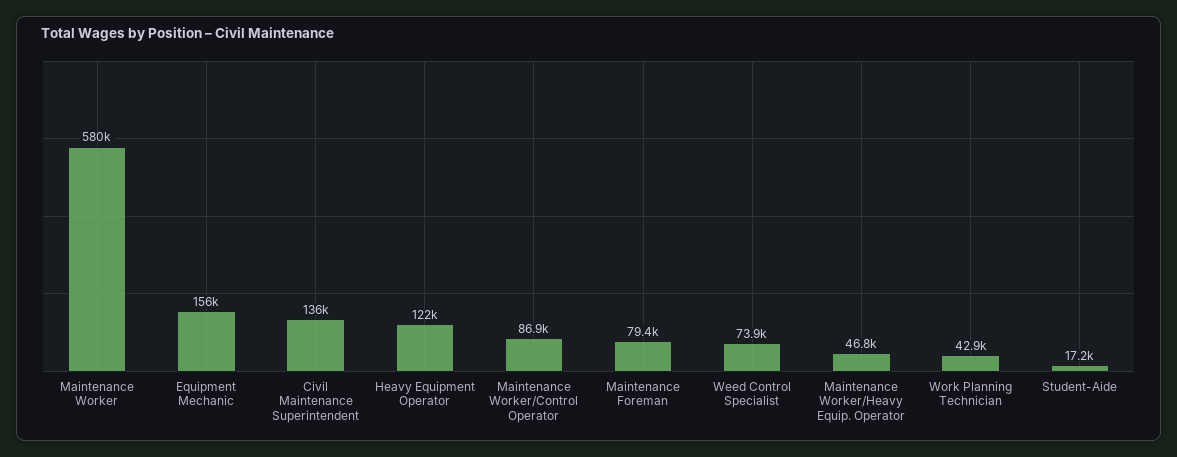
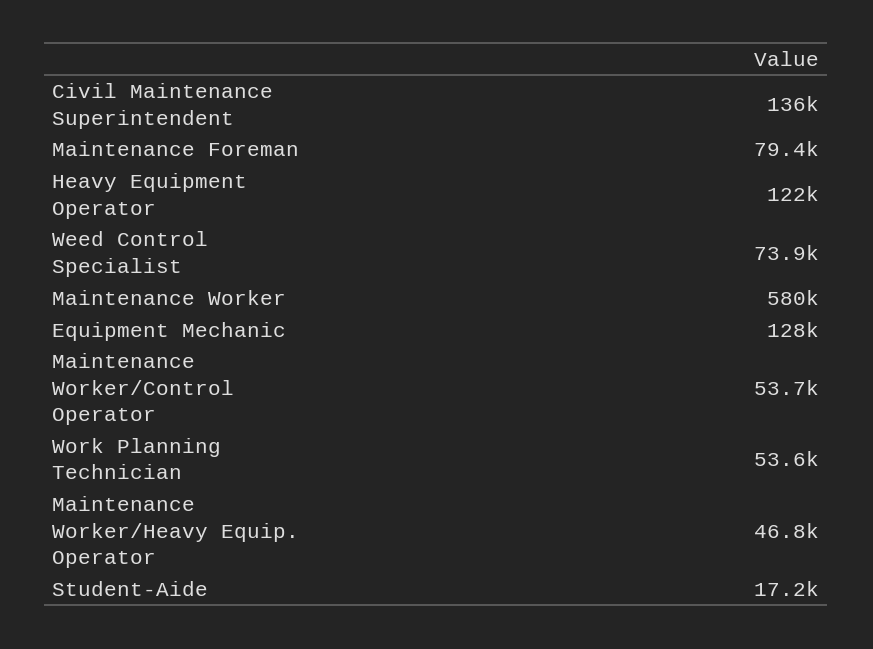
Equipment Mechanic: 156000 -> 128000
Maintenance Worker/Control Operator: 86900 -> 53700
Work Planning Technician: 42900 -> 53600

